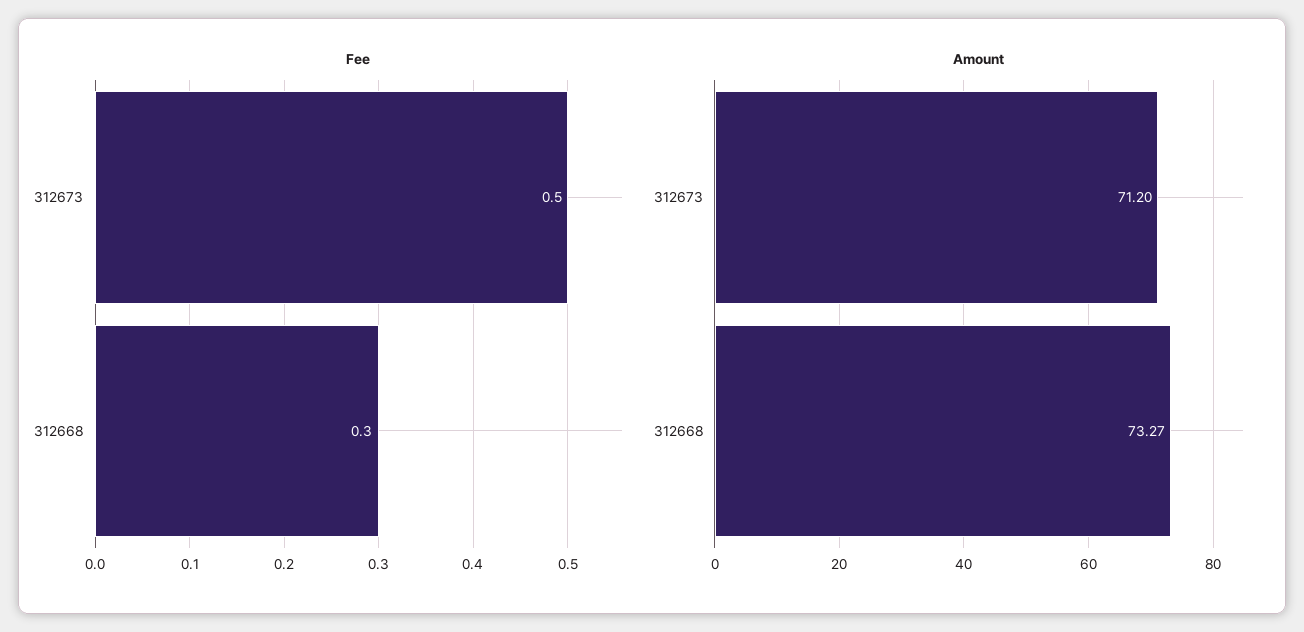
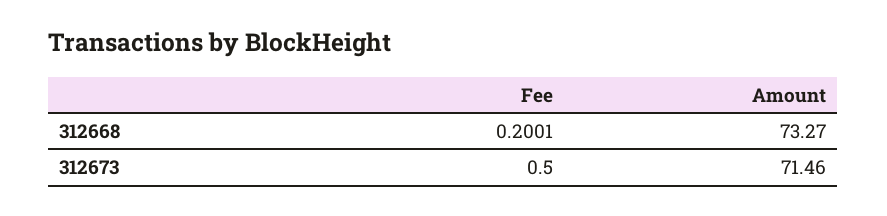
Fee, 312668: 0.3 -> 0.2001
Amount, 312673: 71.2 -> 71.46

